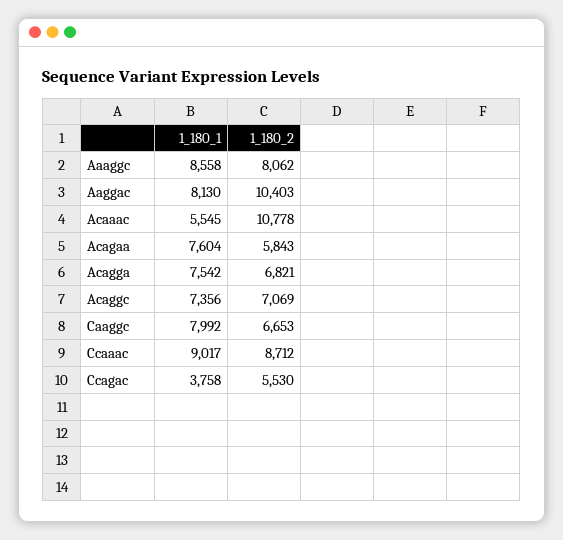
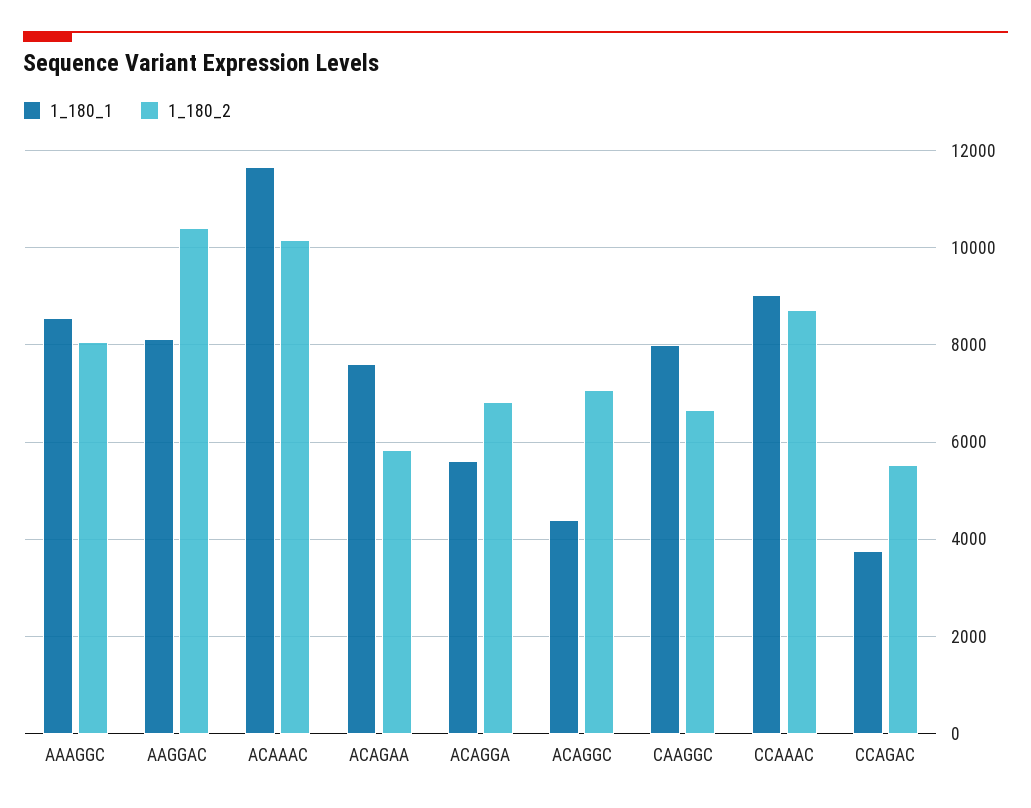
1_180_1, Acaaac: 5545 -> 11600
1_180_2, Acaaac: 10778 -> 10200
1_180_1, Acagga: 7542 -> 5600
1_180_1, Acaggc: 7356 -> 4400

